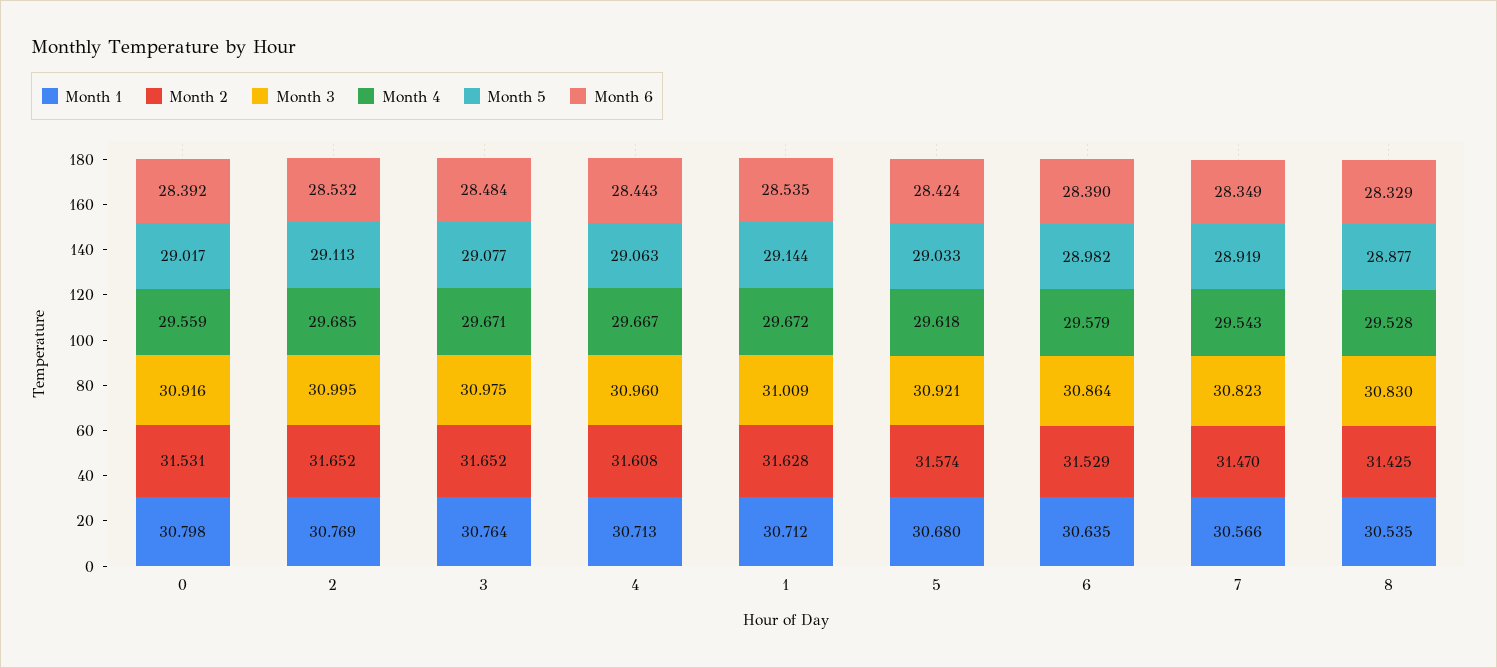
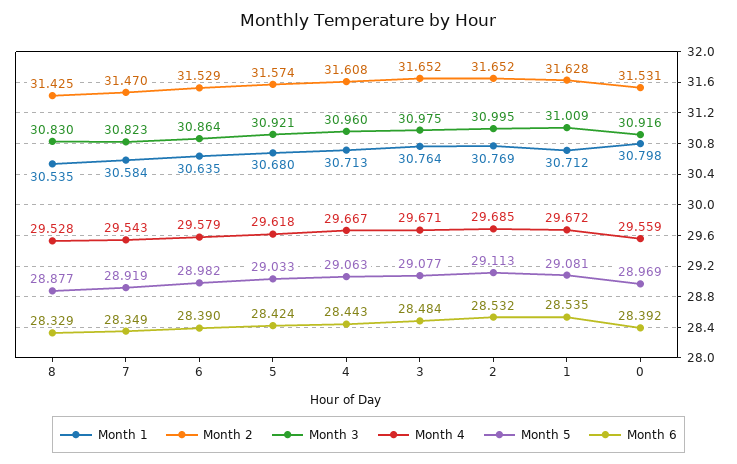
Month 5, 0: 29.017 -> 28.969
Month 5, 1: 29.144 -> 29.081
Month 1, 7: 30.566 -> 30.584

